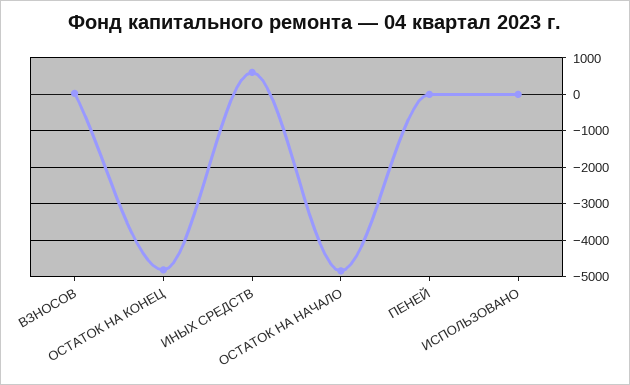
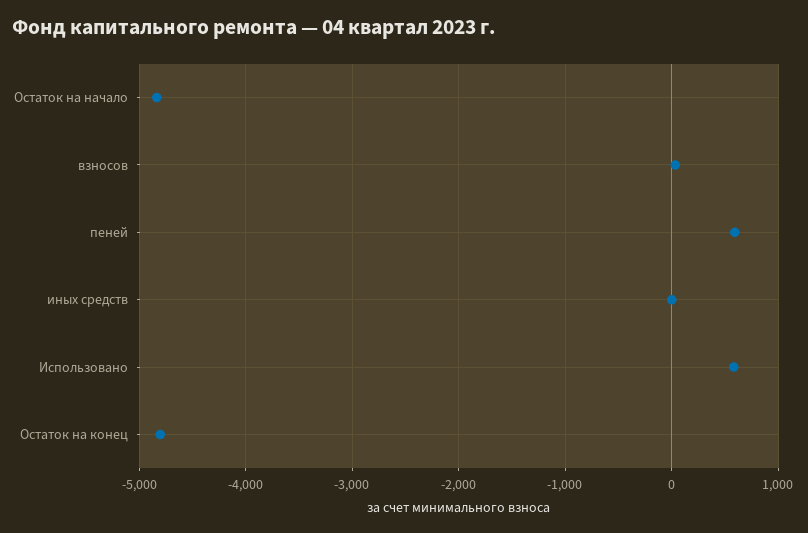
ИНЫХ СРЕДСТВ: 600 -> 0
ПЕНЕЙ: 0 -> 600
ИСПОЛЬЗОВАНО: 0 -> 600

